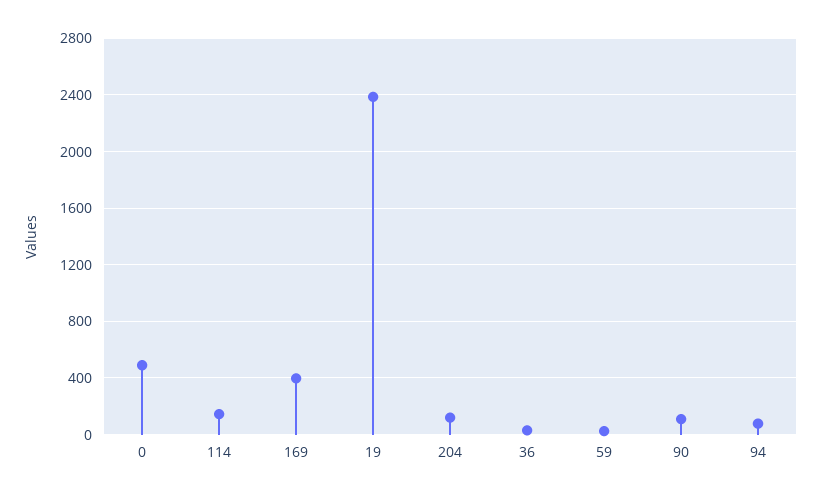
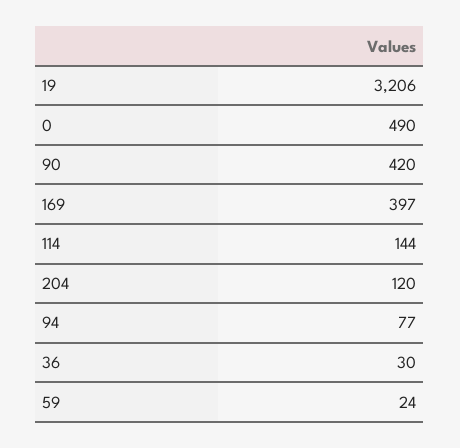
19: 2400 -> 3206
90: 100 -> 420

